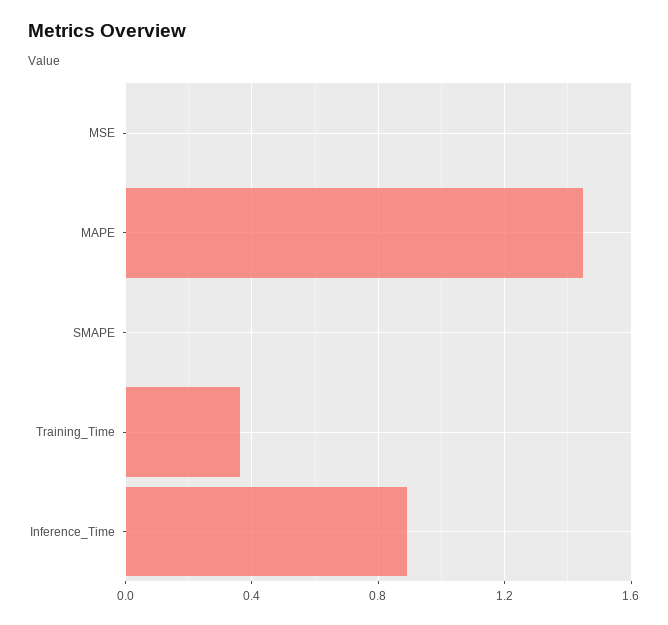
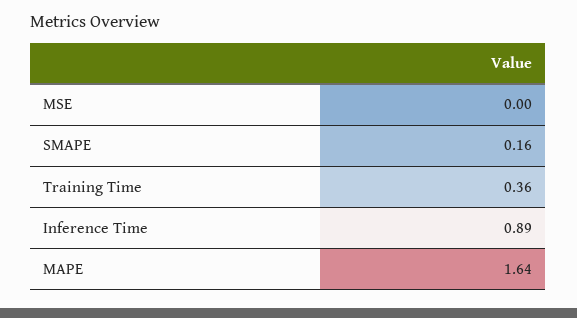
MAPE: 1.45 -> 1.64
SMAPE: 0 -> 0.16

